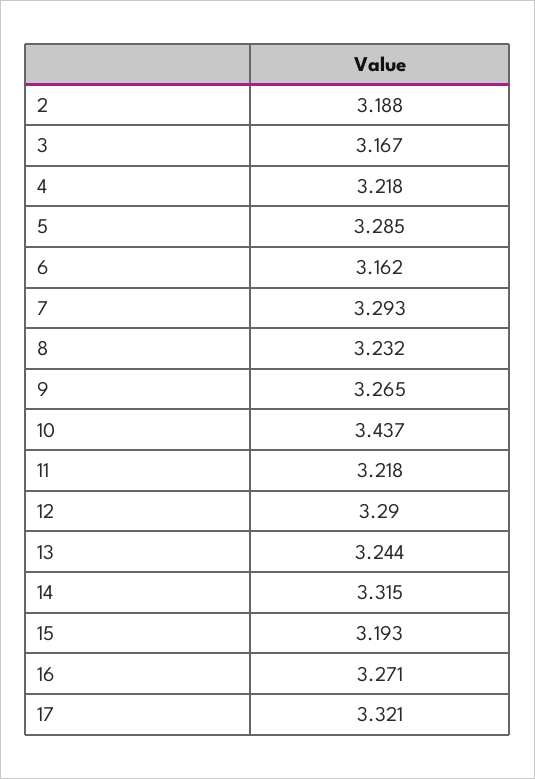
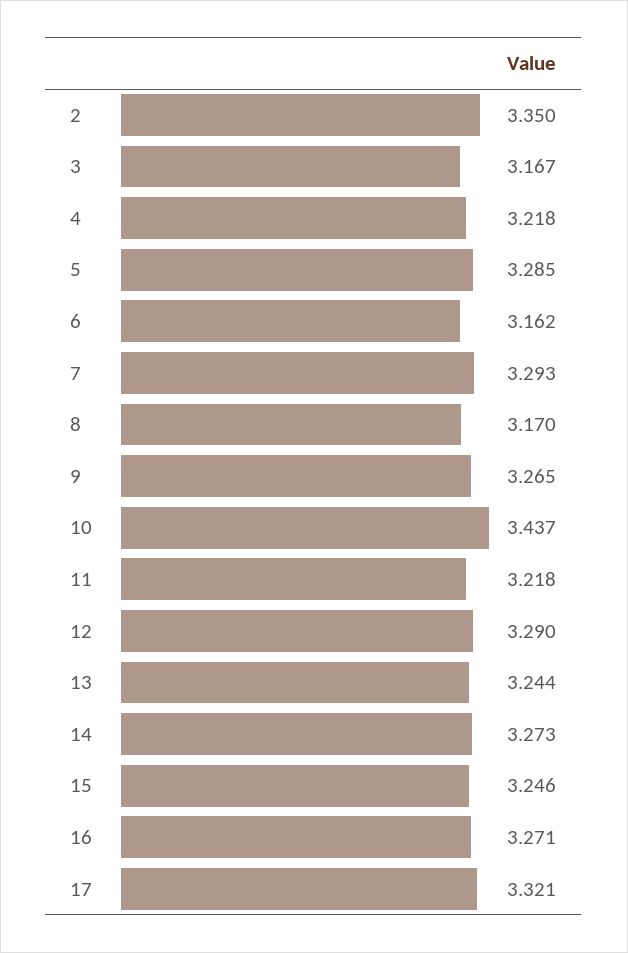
2: 3.188 -> 3.35
8: 3.232 -> 3.17
14: 3.315 -> 3.273
15: 3.193 -> 3.246

